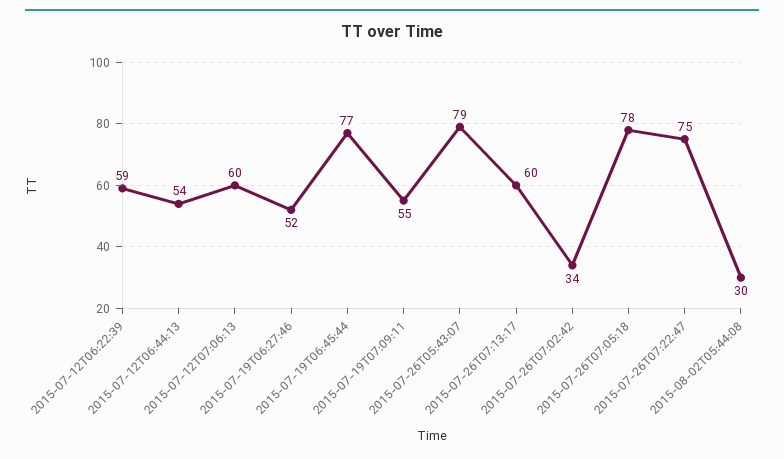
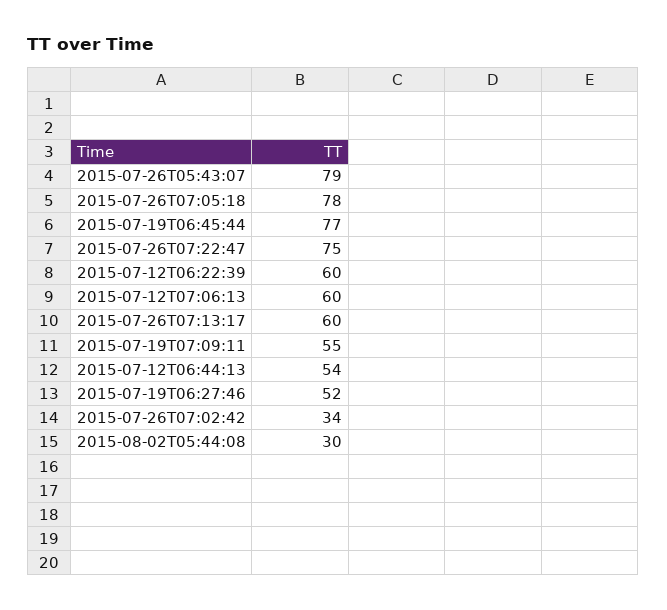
2015-07-12T06:22:39: 59 -> 60

